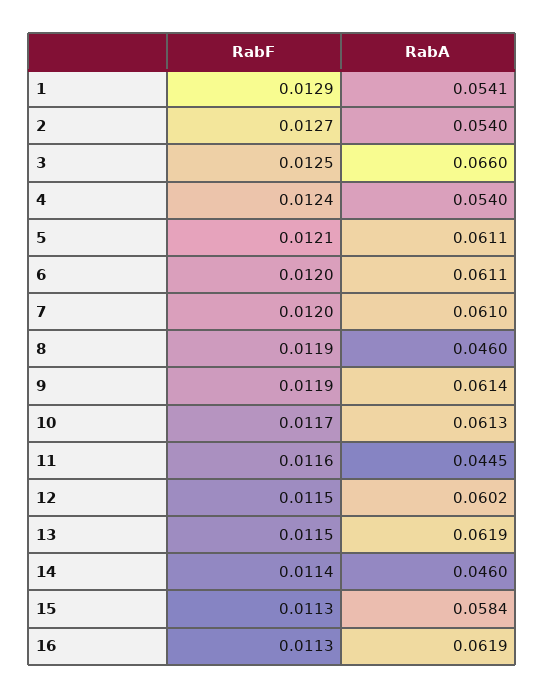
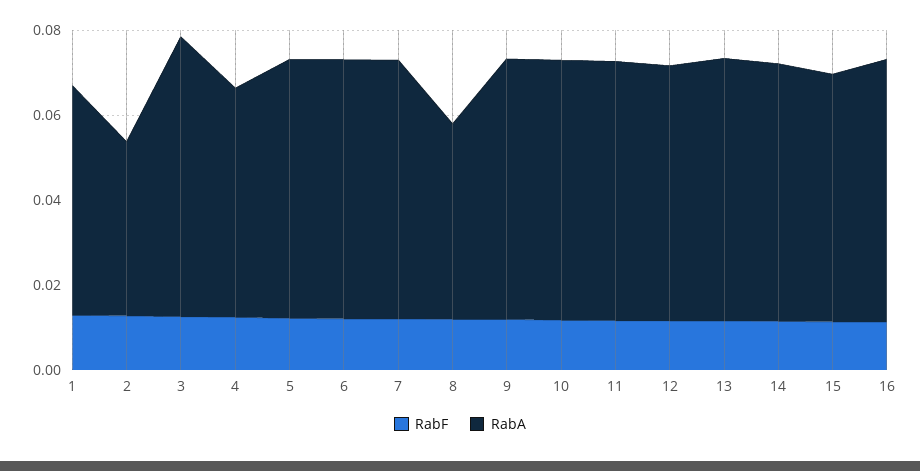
RabA, 2: 0.054 -> 0.04
RabA, 11: 0.0445 -> 0.06
RabA, 14: 0.046 -> 0.06

